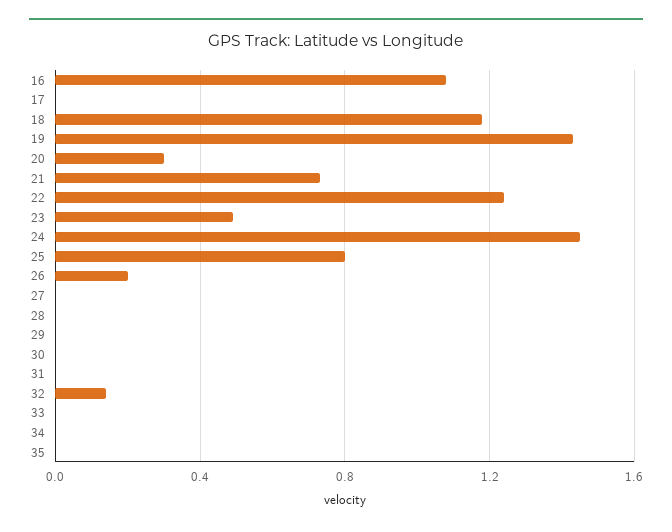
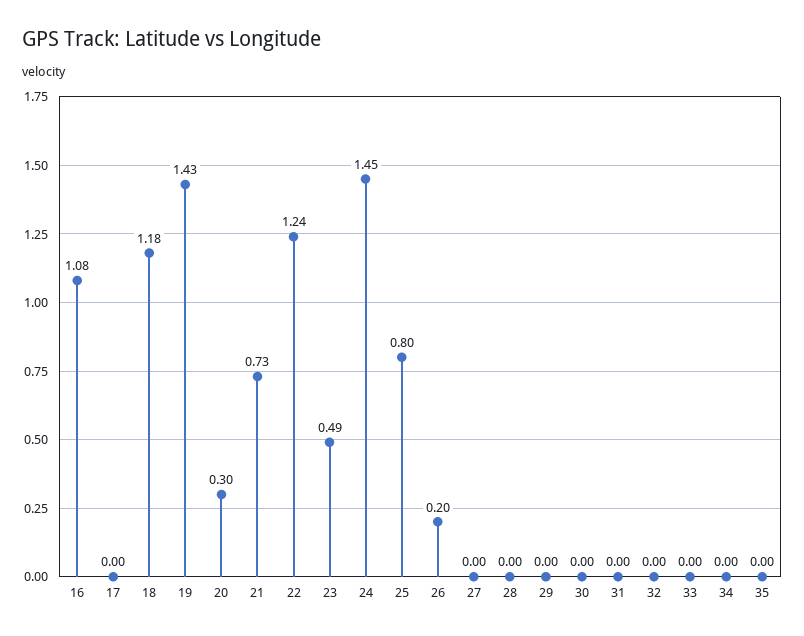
32: 0.15 -> 0

